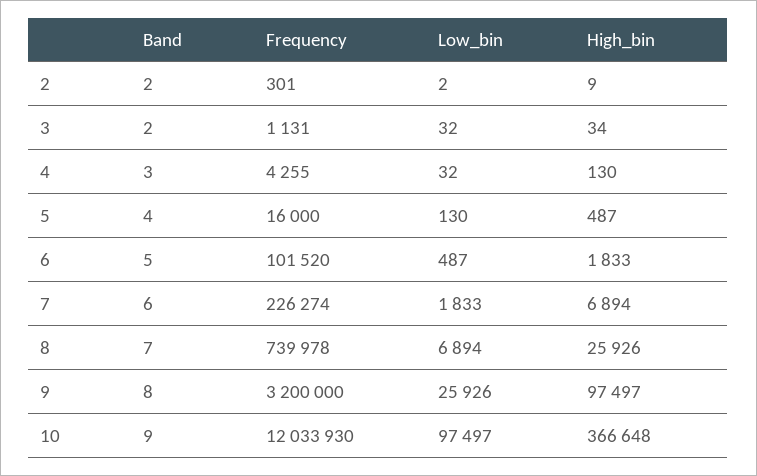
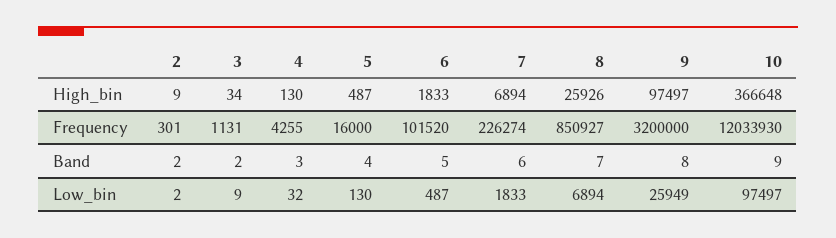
Low_bin, 3: 32 -> 9
Frequency, 8: 739978 -> 850927
Low_bin, 9: 25926 -> 25949

